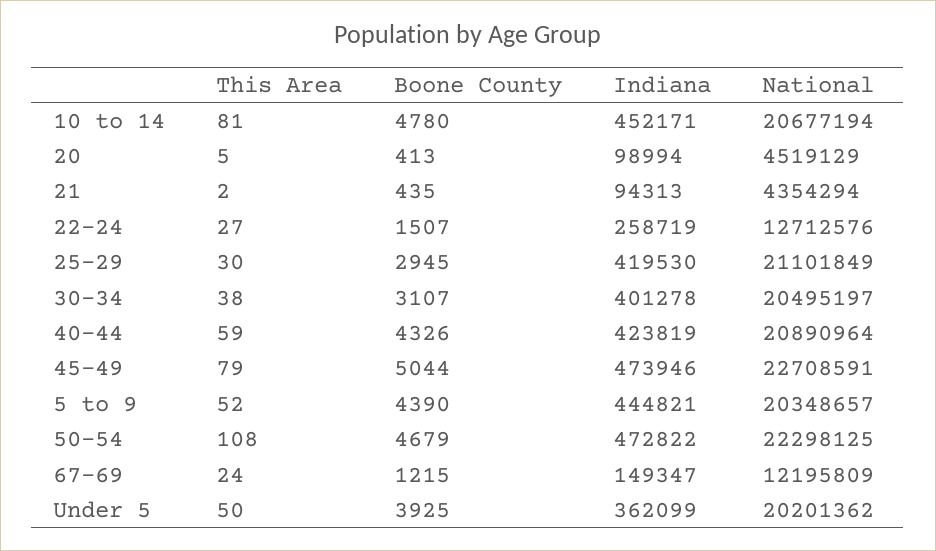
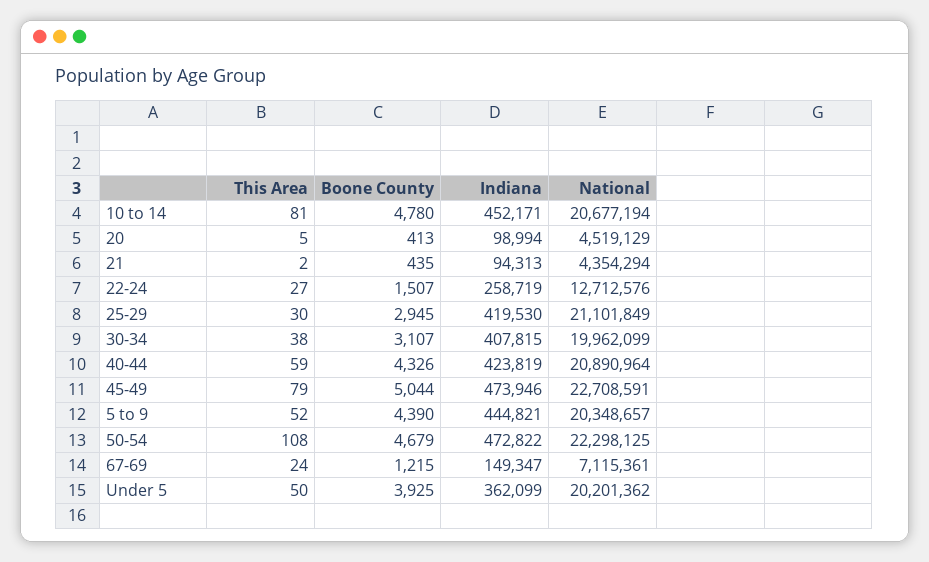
Indiana, 30-34: 401278 -> 407815
National, 30-34: 20495197 -> 19962099
National, 67-69: 12195809 -> 7115361

